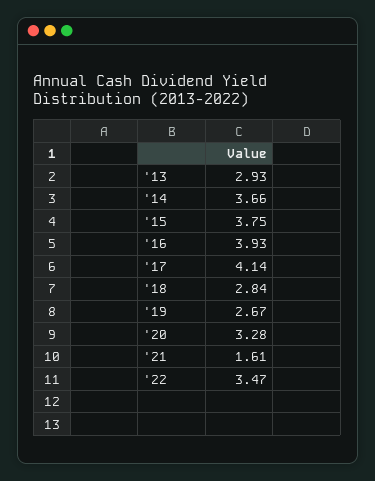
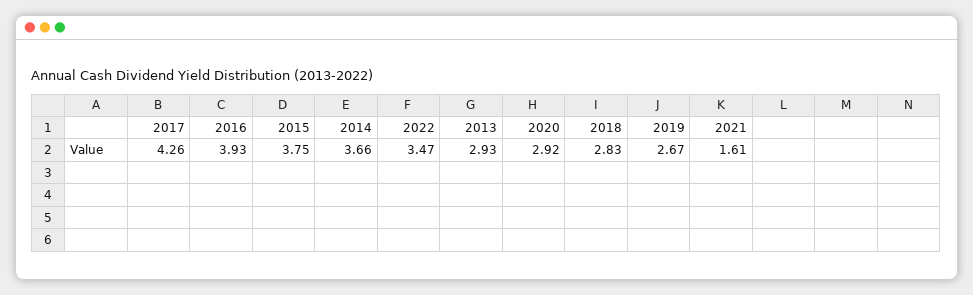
'17: 4.14 -> 4.26
'18: 2.84 -> 2.83
'20: 3.28 -> 2.92

